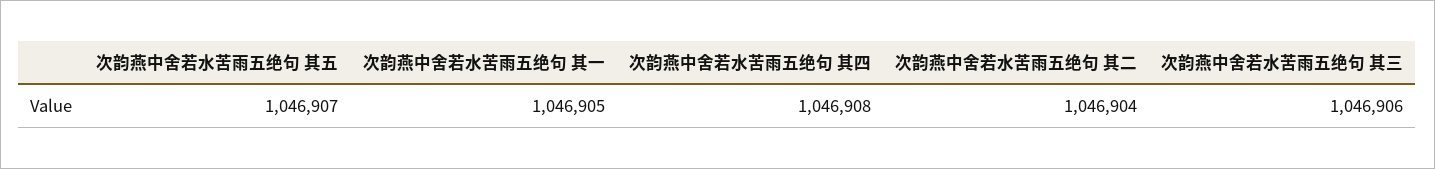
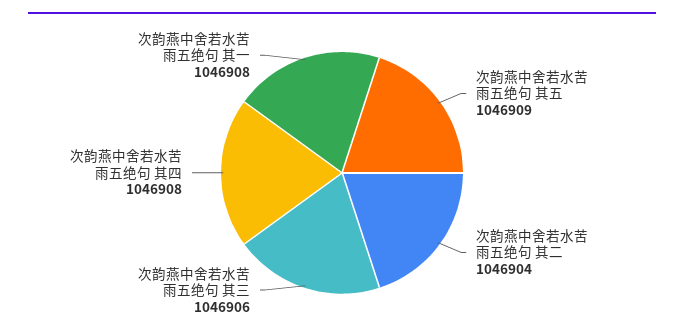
次韵燕中舍若水苦雨五绝句 其五: 1046907 -> 1046909
次韵燕中舍若水苦雨五绝句 其一: 1046905 -> 1046908

